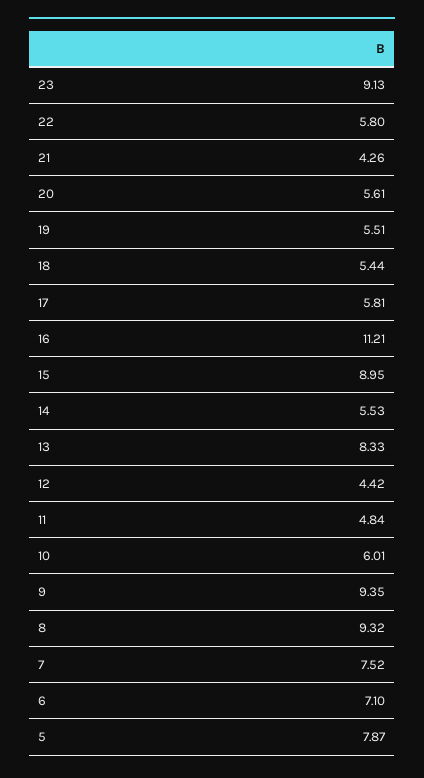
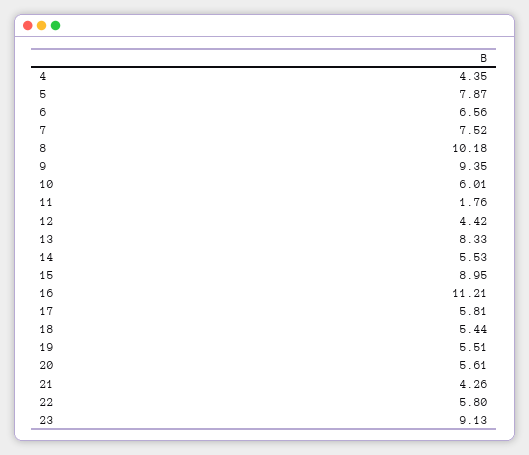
11: 4.84 -> 1.76
8: 9.32 -> 10.18
6: 7.1 -> 6.56
4: none -> 4.35

